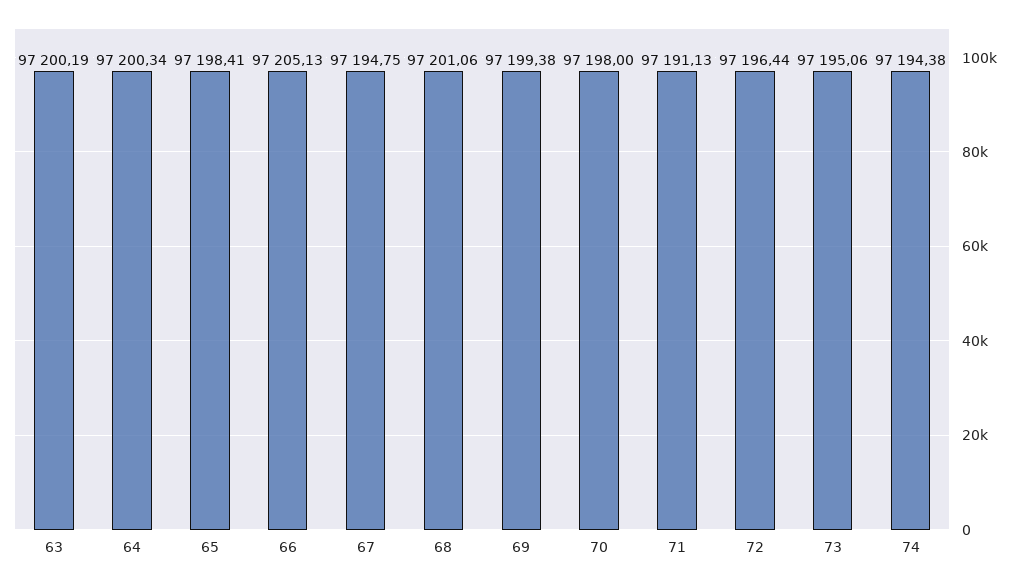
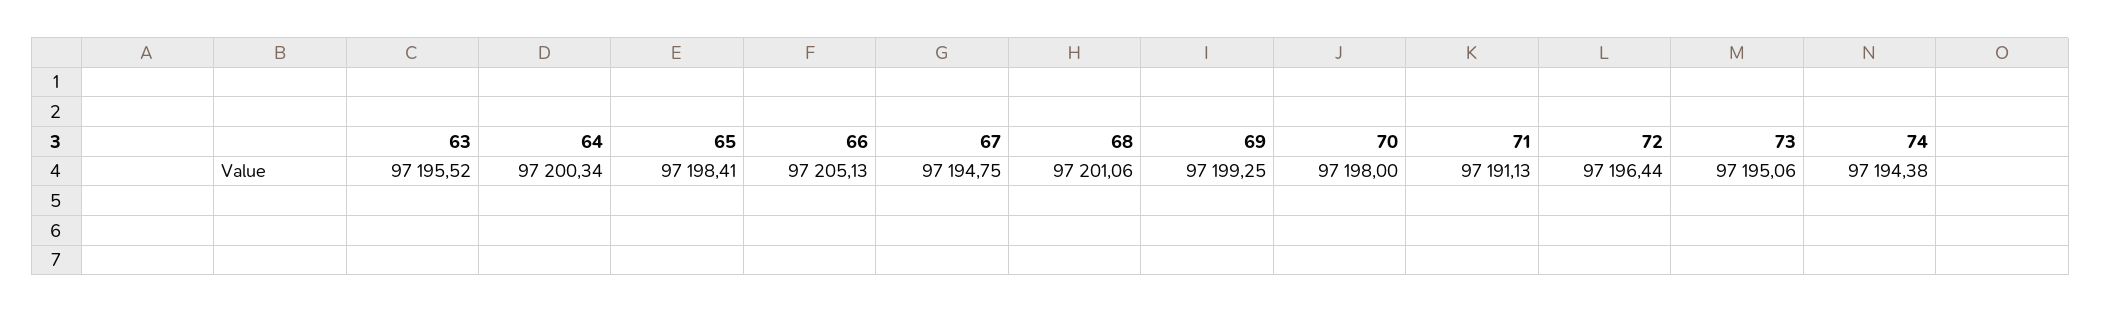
63: 97200.19 -> 97195.52
69: 97199.38 -> 97199.25

